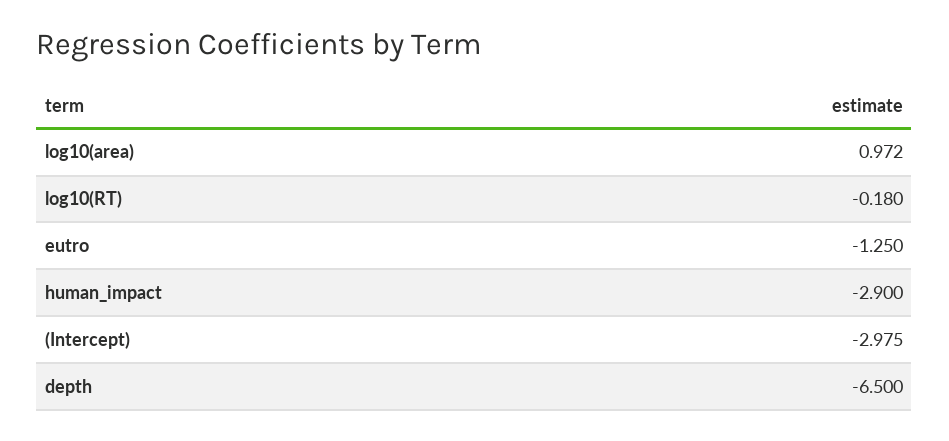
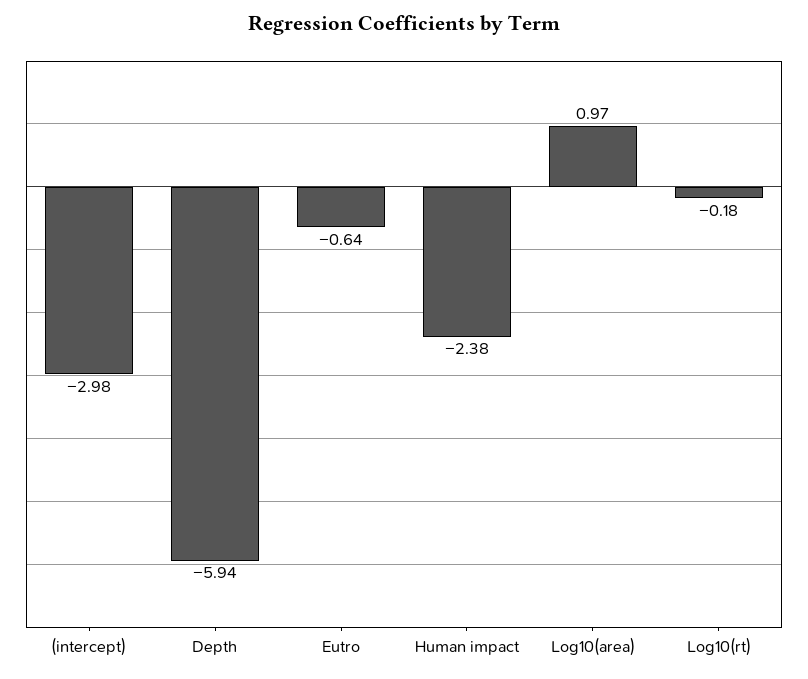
eutro: -1.25 -> -0.64
human_impact: -2.9 -> -2.38
depth: -6.5 -> -5.94

